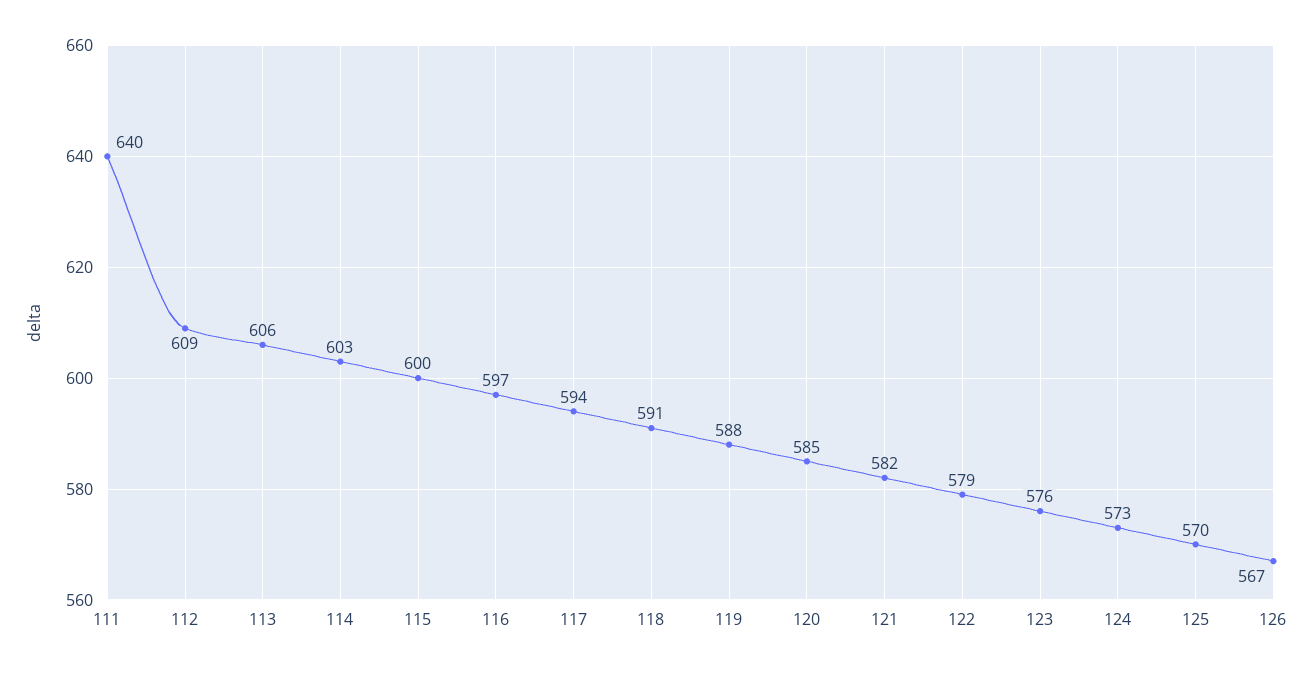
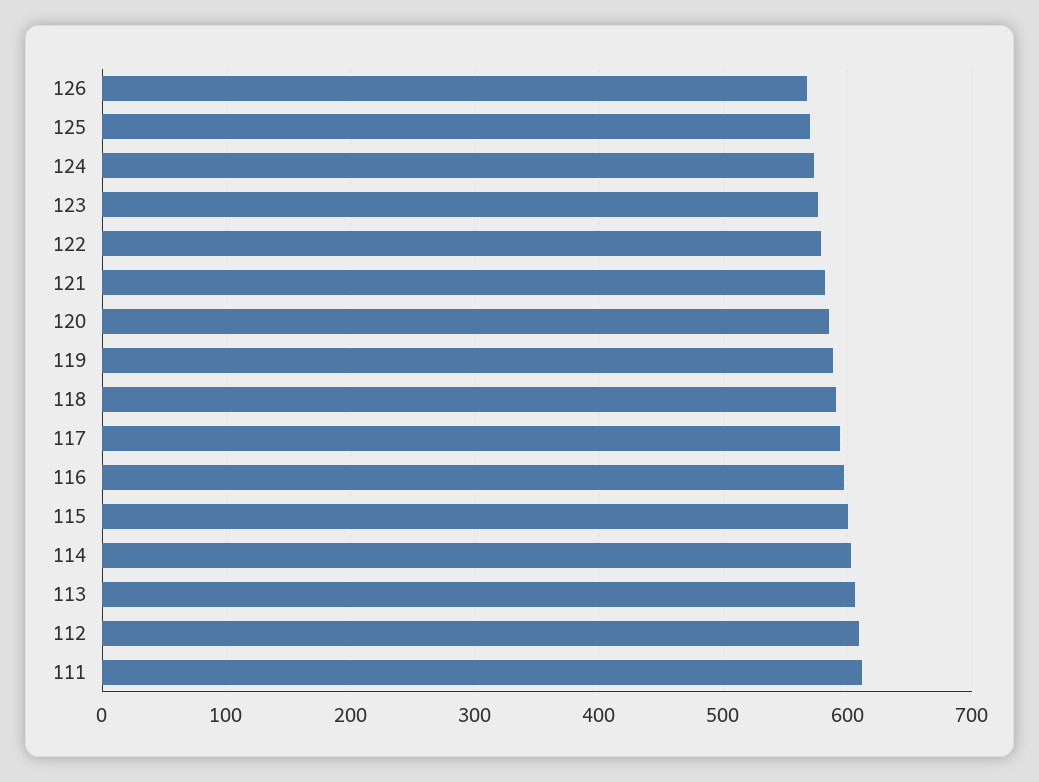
111: 640 -> 610

